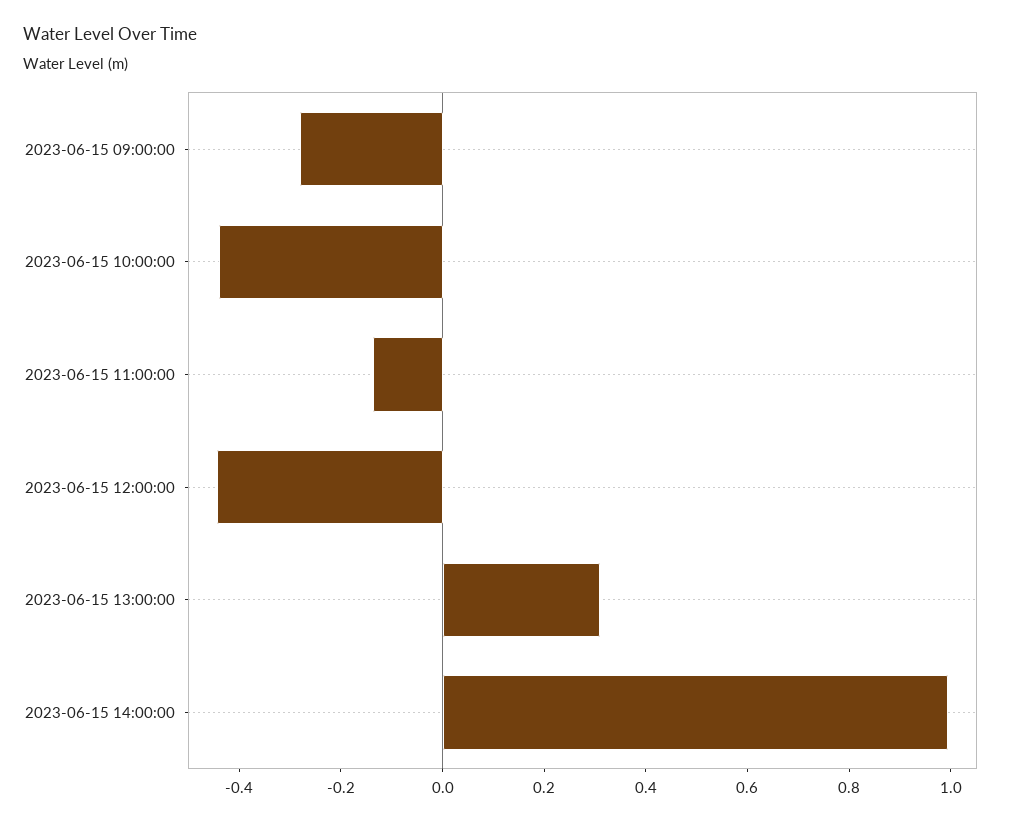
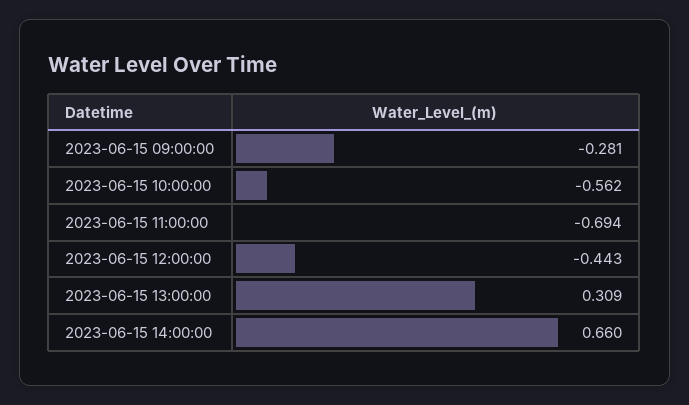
2023-06-15 10:00:00: -0.45 -> -0.562
2023-06-15 11:00:00: -0.15 -> -0.694
2023-06-15 14:00:00: 1 -> 0.66

